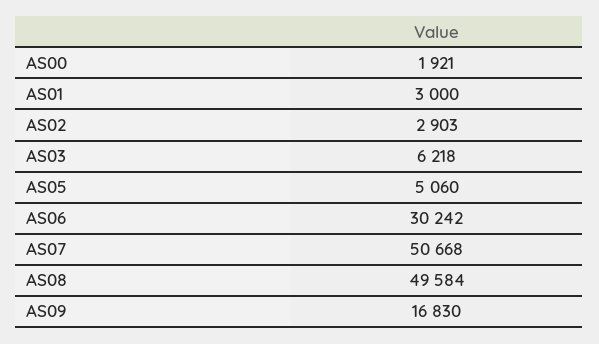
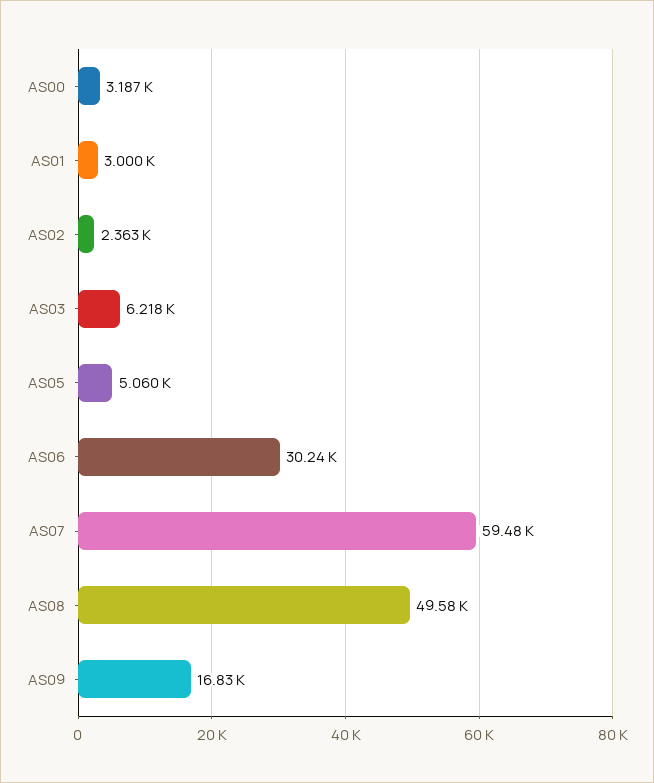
AS00: 1921 -> 3187
AS02: 2903 -> 2363
AS07: 50668 -> 59480

